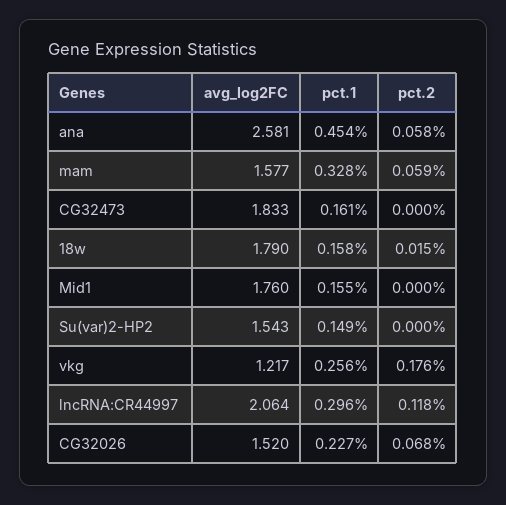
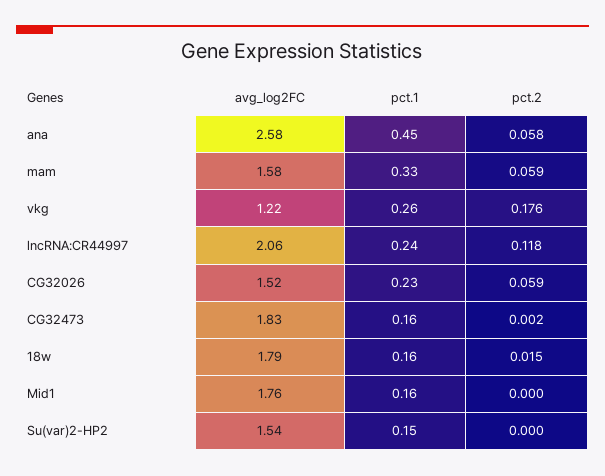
pct.2, CG32473: 0 -> 0.002
pct.1, lncRNA:CR44997: 0.296 -> 0.24
pct.2, CG32026: 0.068 -> 0.059

